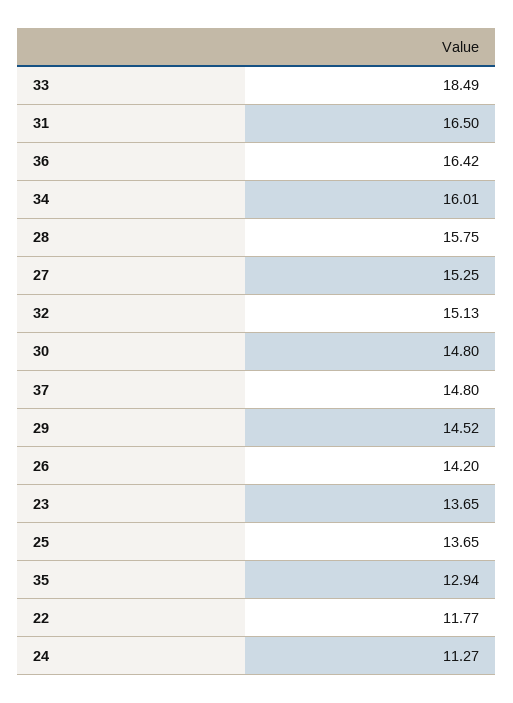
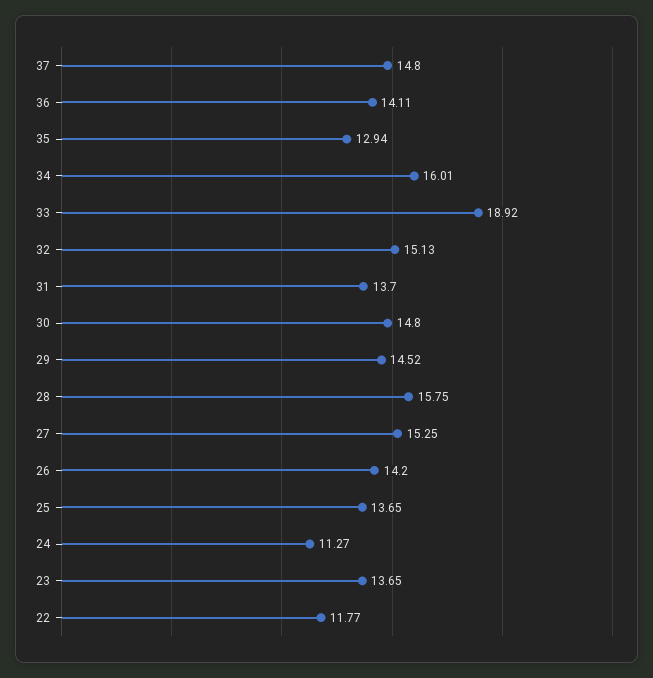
33: 18.49 -> 18.92
31: 16.5 -> 13.7
36: 16.42 -> 14.11

